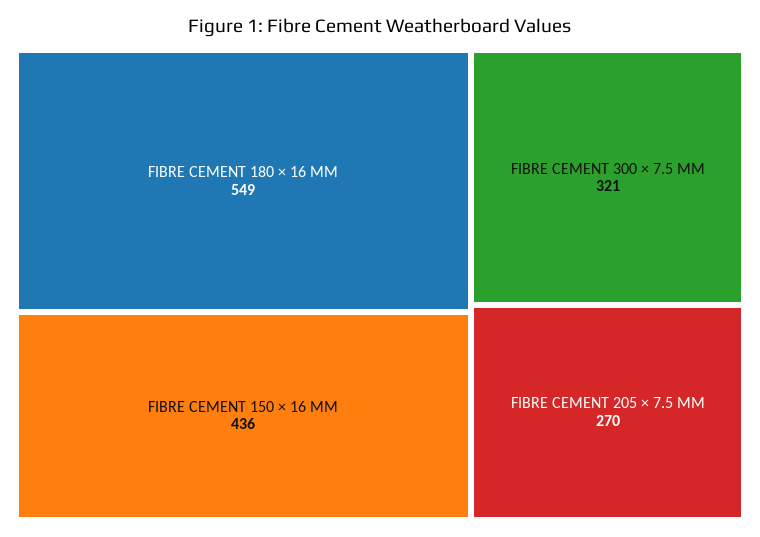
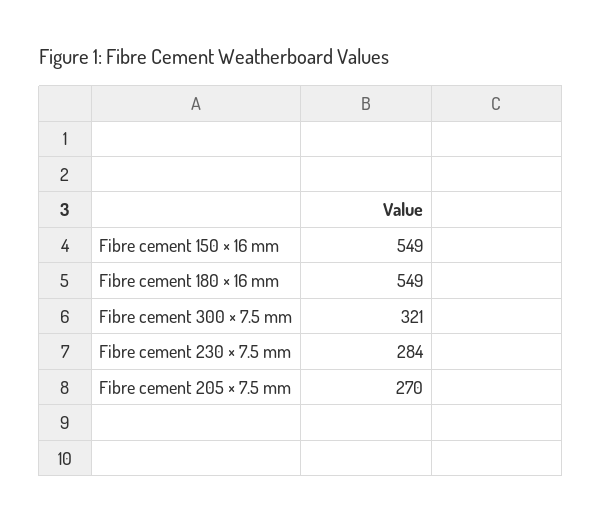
FIBRE CEMENT 150 × 16 MM: 436 -> 549
Fibre cement 230 × 7.5 mm: none -> 284

